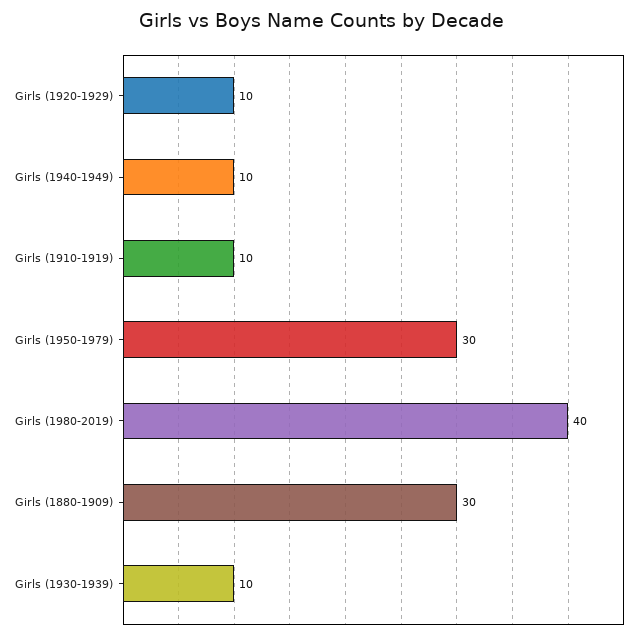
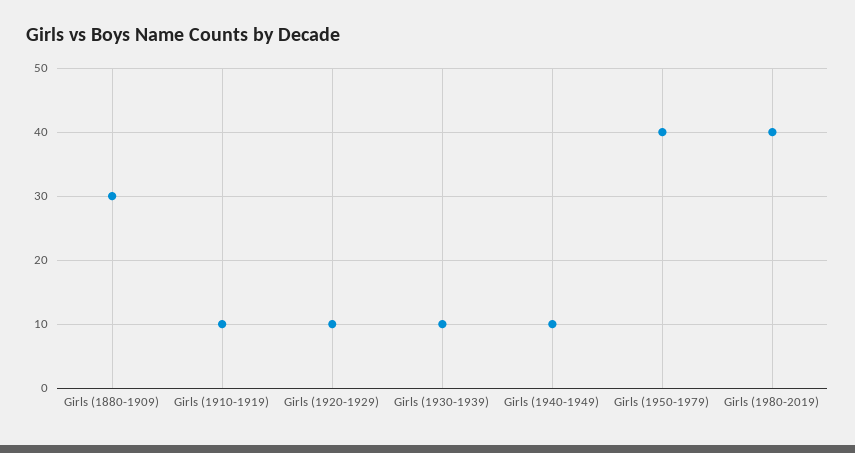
Girls (1950-1979): 30 -> 40

